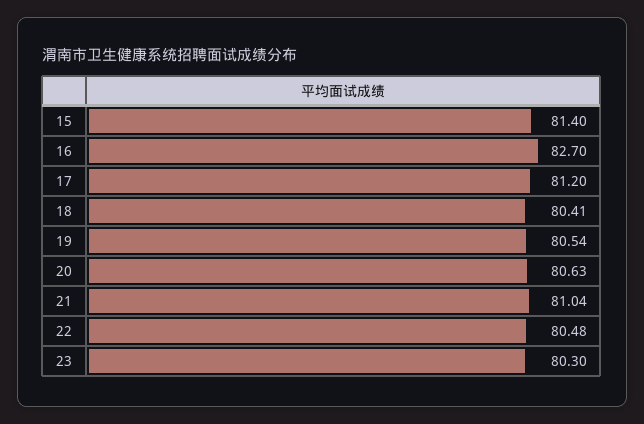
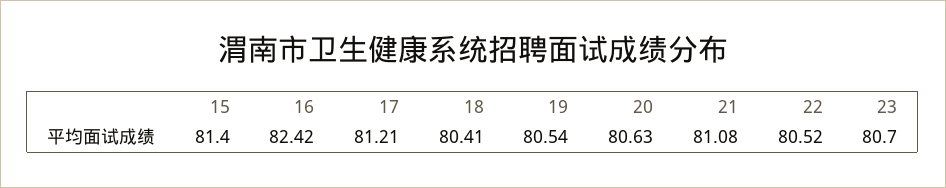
16: 82.7 -> 82.42
17: 81.2 -> 81.21
21: 81.04 -> 81.08
22: 80.48 -> 80.52
23: 80.3 -> 80.7

